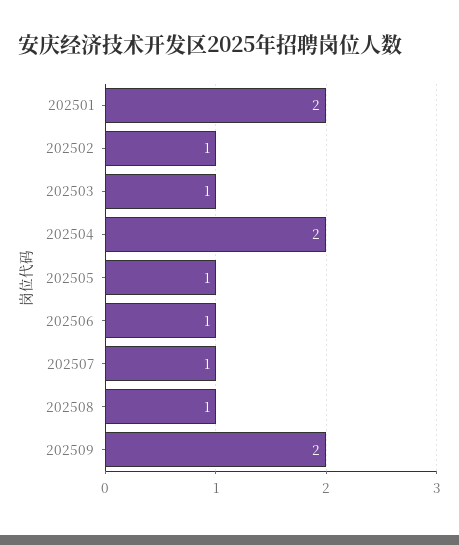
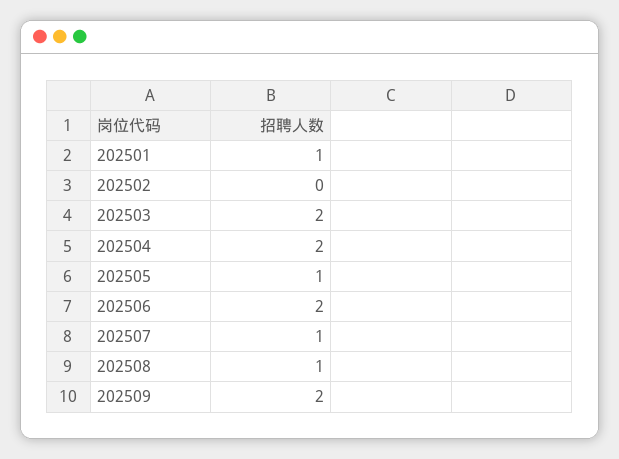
202501: 2 -> 1
202502: 1 -> 0
202503: 1 -> 2
202506: 1 -> 2

